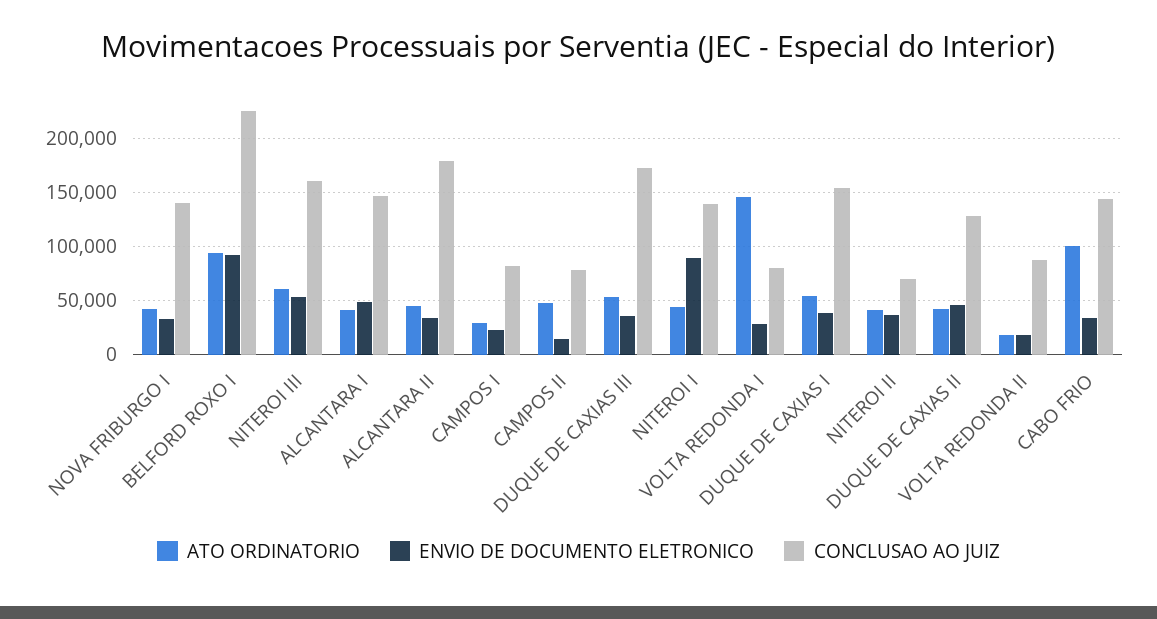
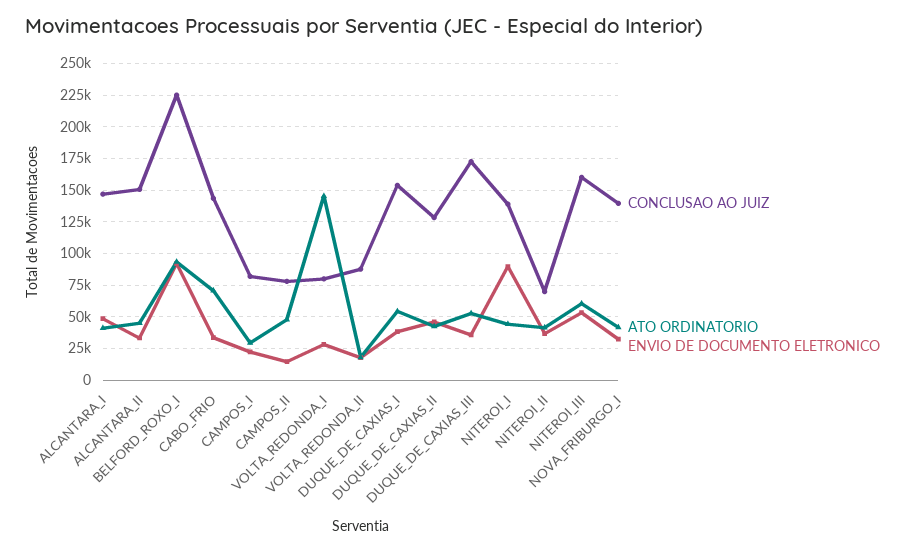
CONCLUSAO AO JUIZ, ALCANTARA II: 180000 -> 150000
ATO ORDINATORIO, CABO FRIO: 100000 -> 70000

